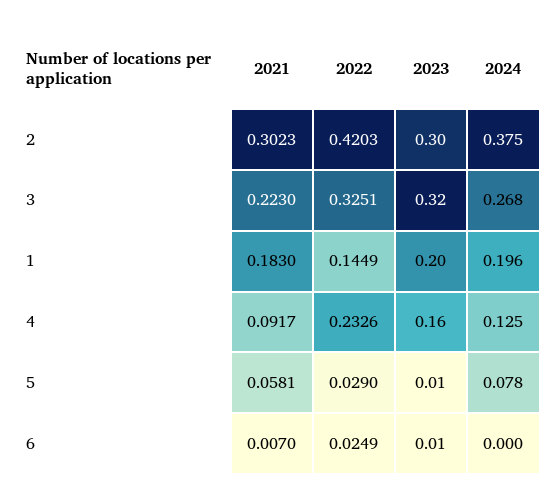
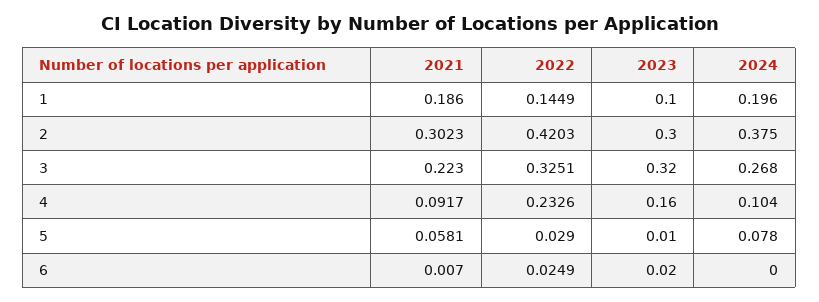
2021, 1: 0.183 -> 0.186
2023, 1: 0.2 -> 0.1
2024, 4: 0.125 -> 0.104
2023, 6: 0.01 -> 0.02

